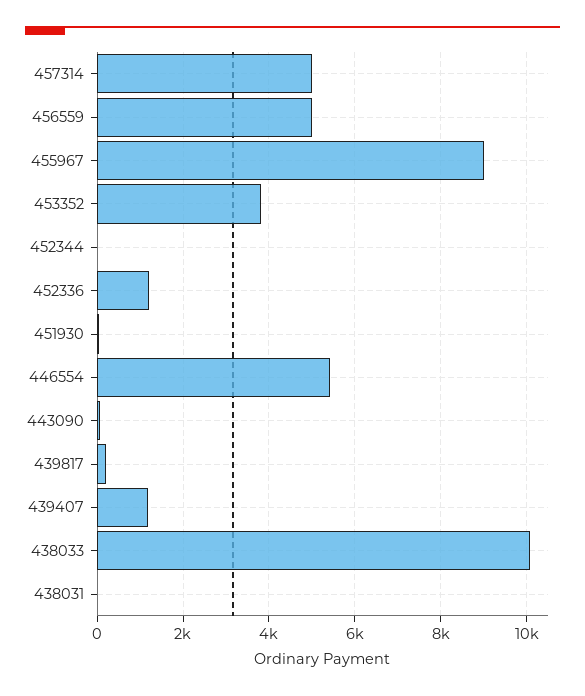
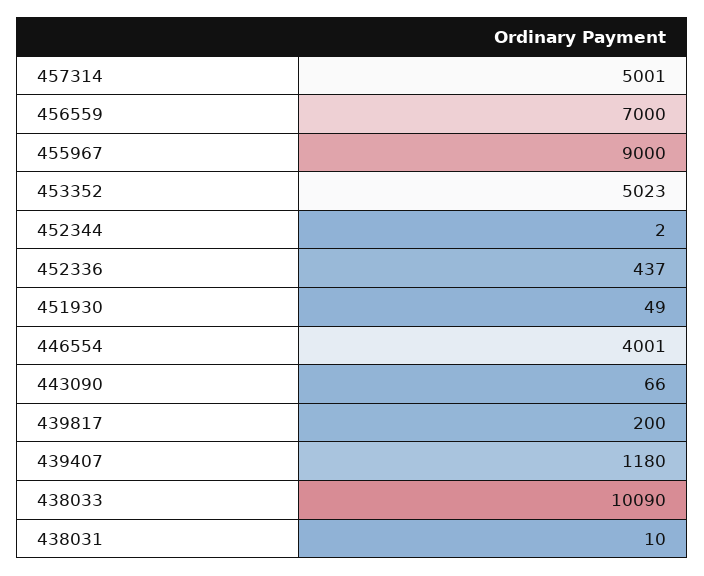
456559: 5000 -> 7000
453352: 3800 -> 5023
452336: 1200 -> 437
446554: 5400 -> 4001

